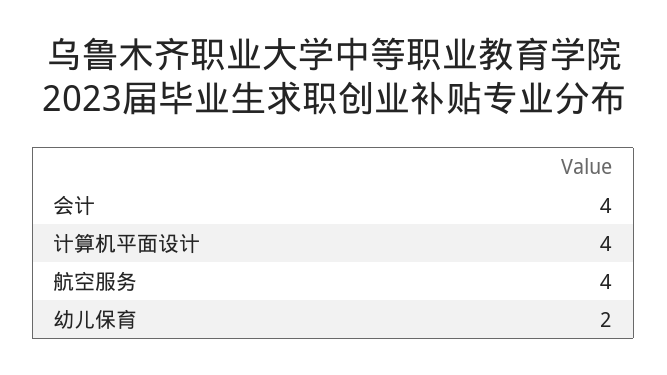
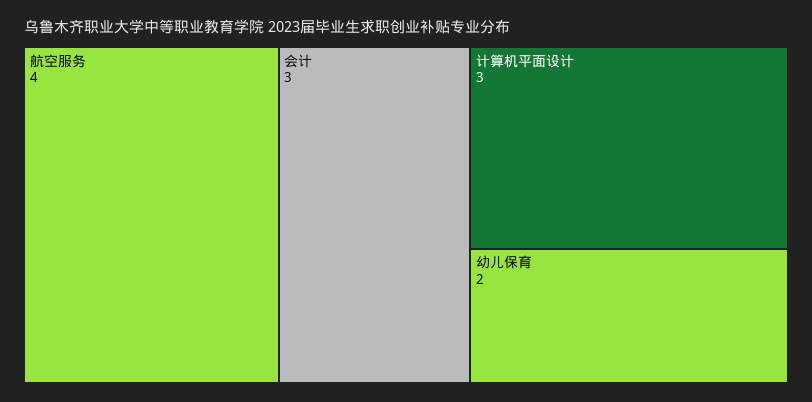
会计: 4 -> 3
计算机平面设计: 4 -> 3

